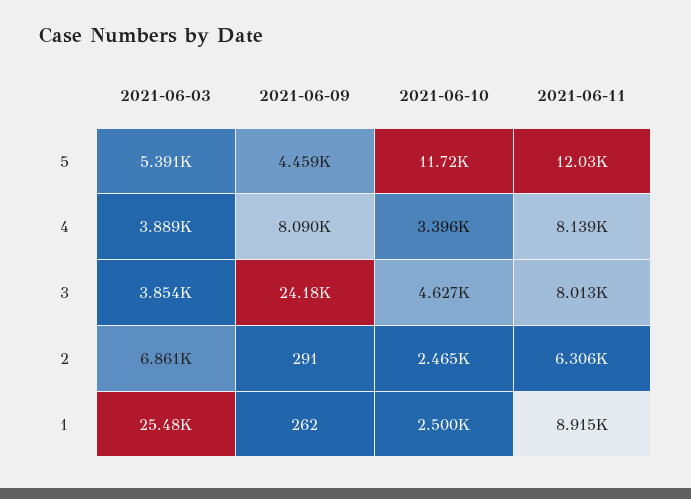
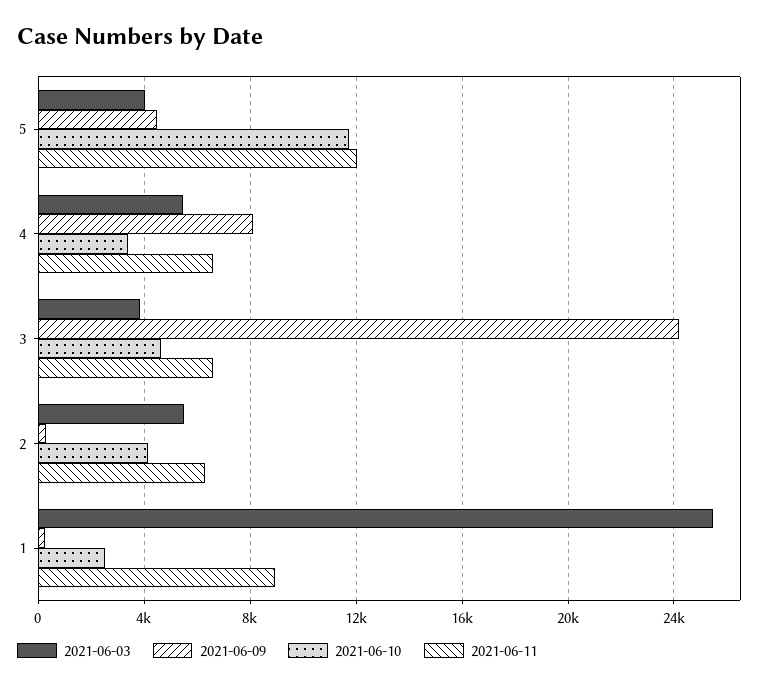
2021-06-03, 5: 5391 -> 4000
2021-06-03, 4: 3889 -> 5500
2021-06-11, 4: 8139 -> 6500
2021-06-11, 3: 8013 -> 6500
2021-06-03, 2: 6861 -> 5500
2021-06-10, 2: 2465 -> 4000

